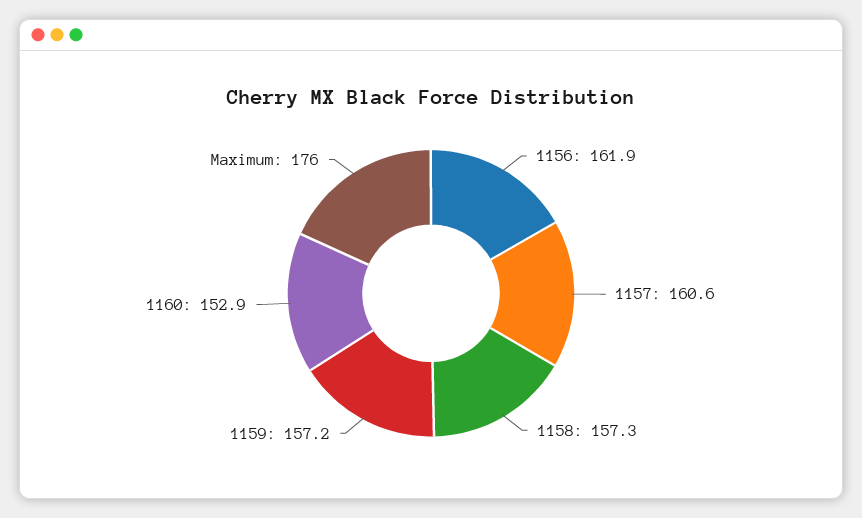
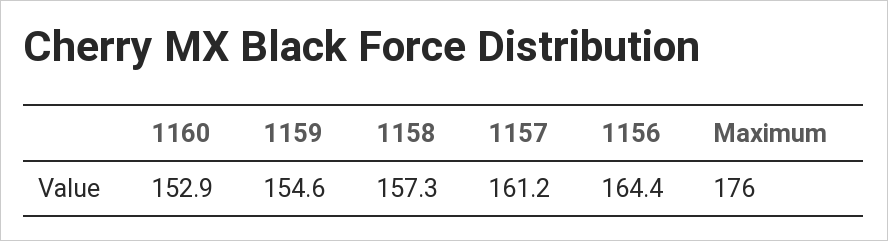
1156: 161.9 -> 164.4
1157: 160.6 -> 161.2
1159: 157.2 -> 154.6

